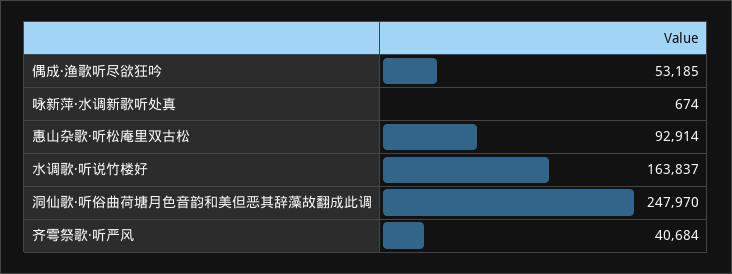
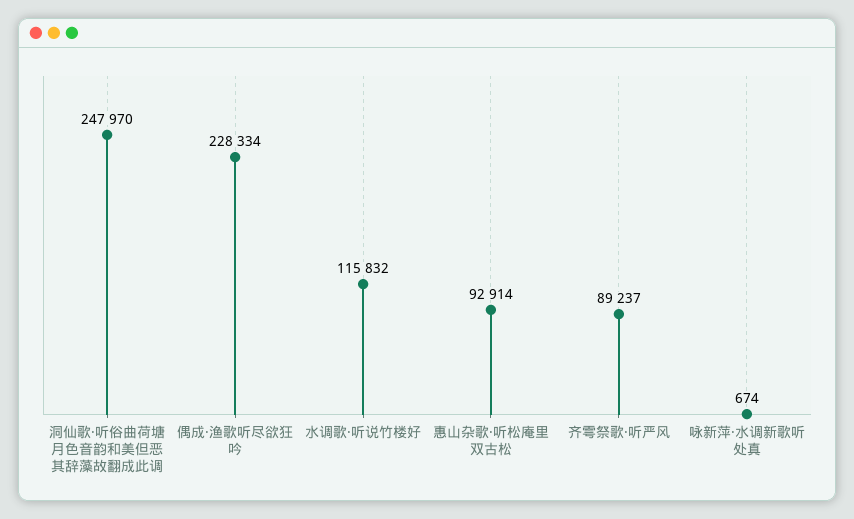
偶成·渔歌听尽欲狂吟: 53185 -> 228334
水调歌·听说竹楼好: 163837 -> 115832
齐雩祭歌·听严风: 40684 -> 89237

